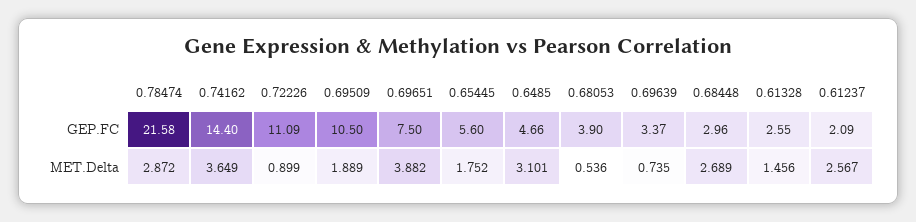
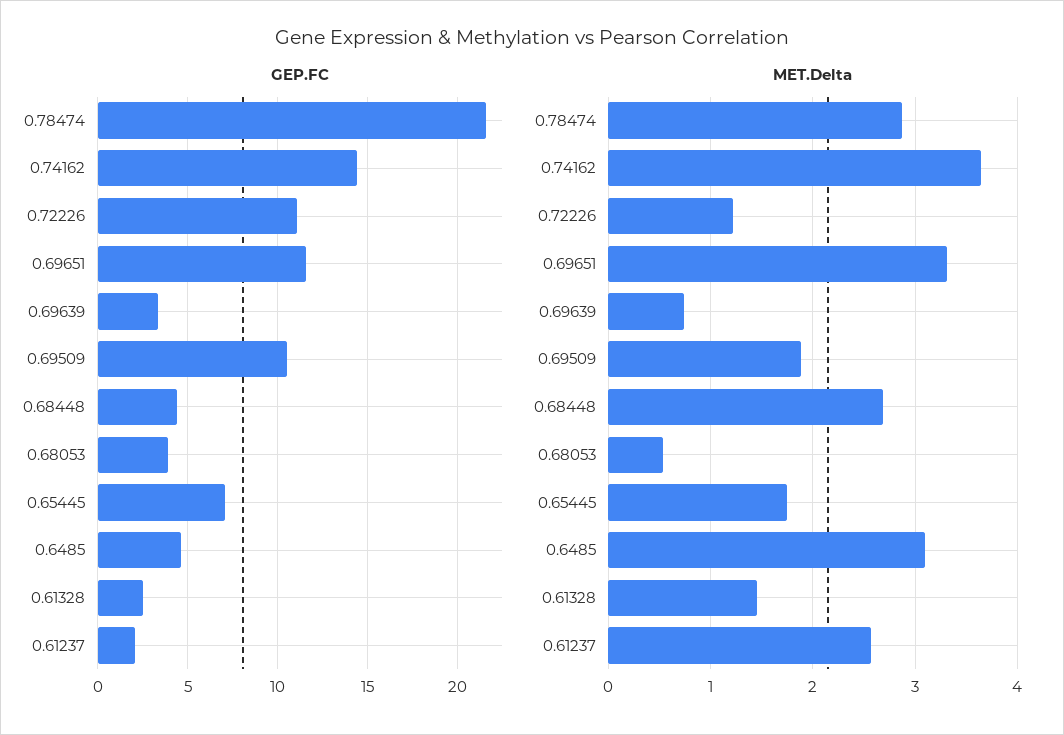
GEP.FC, 0.69651: 7.5 -> 11.5
GEP.FC, 0.65445: 5.6 -> 7
GEP.FC, 0.68448: 2.96 -> 4.5
MET.Delta, 0.72226: 0.899 -> 1.2
MET.Delta, 0.69651: 3.882 -> 3.3

